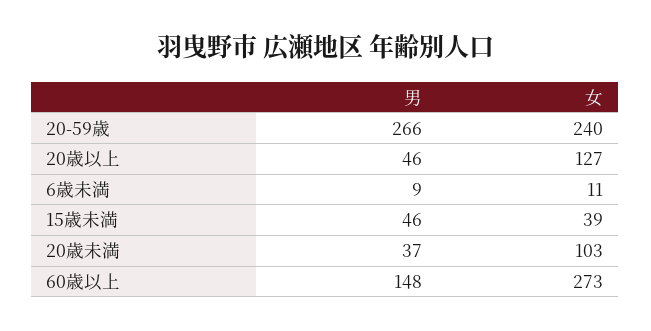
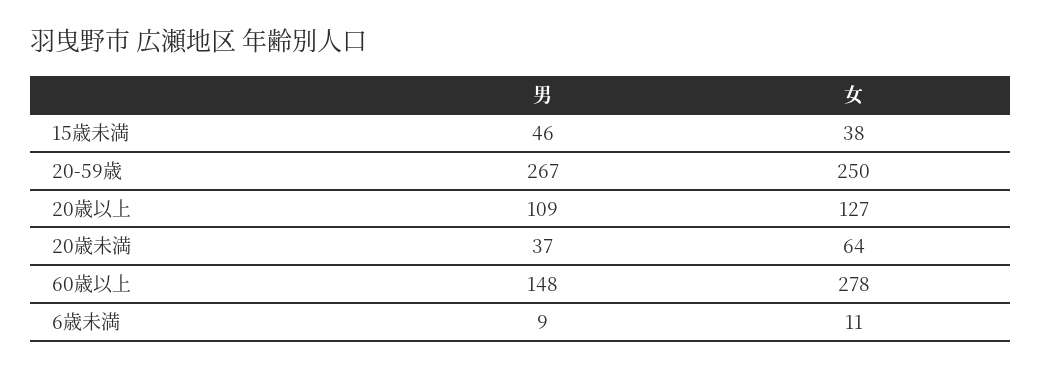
男, 20-59歳: 266 -> 267
女, 20-59歳: 240 -> 250
男, 20歳以上: 46 -> 109
女, 15歳未満: 39 -> 38
女, 20歳未満: 103 -> 64
女, 60歳以上: 273 -> 278

